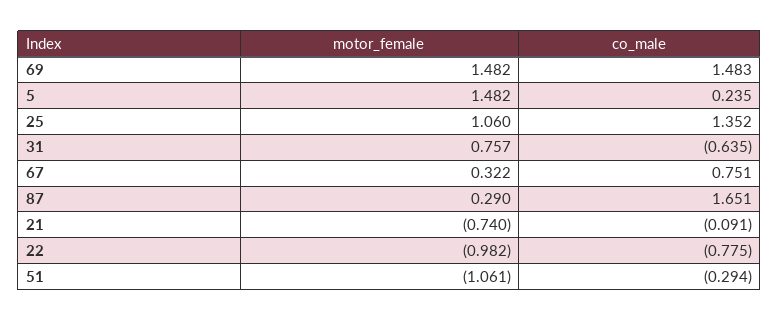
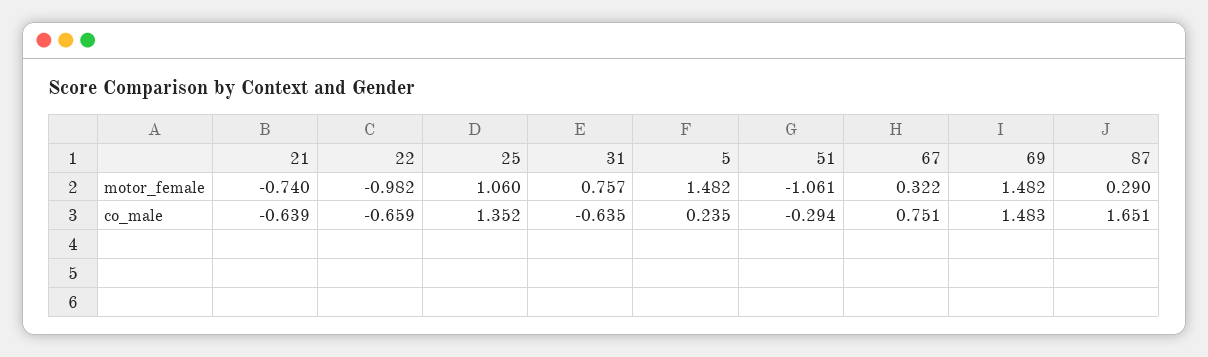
co_male, 21: -0.091 -> -0.639
co_male, 22: -0.775 -> -0.659

